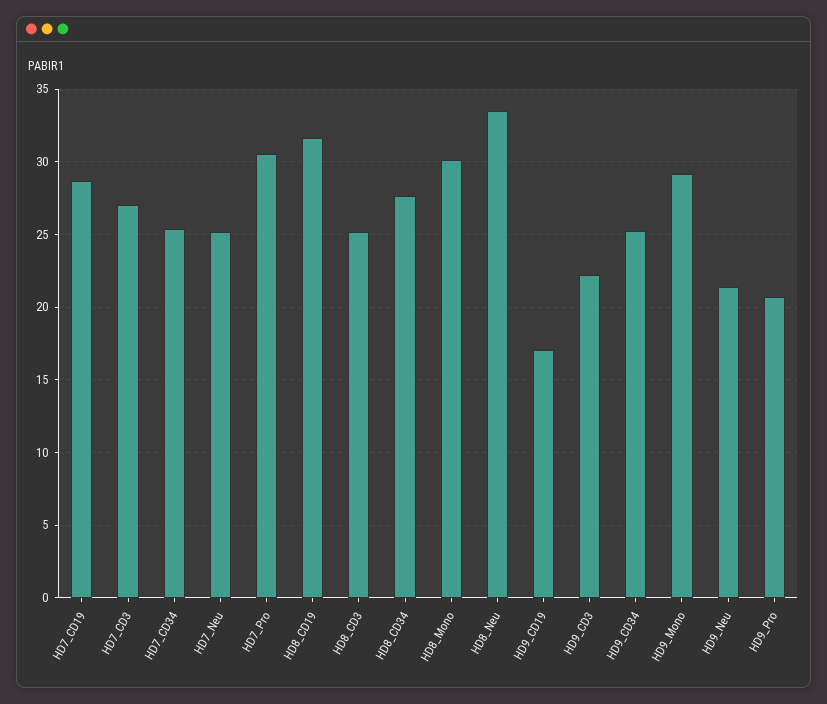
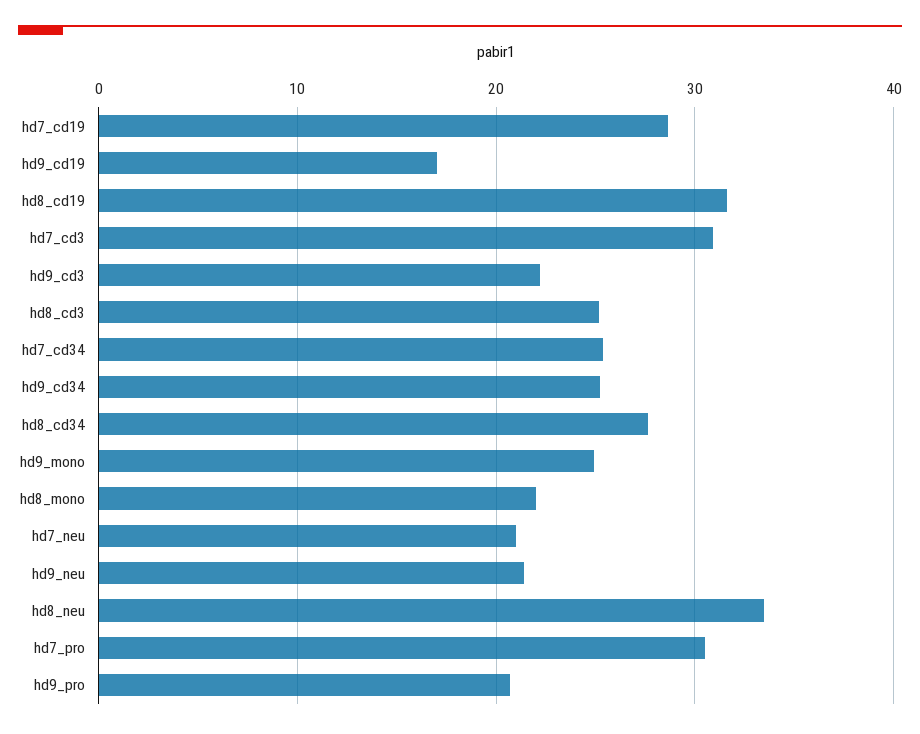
HD7_CD3: 27 -> 31
HD7_Neu: 25 -> 21
HD8_Mono: 30 -> 22
HD9_Mono: 29 -> 25

